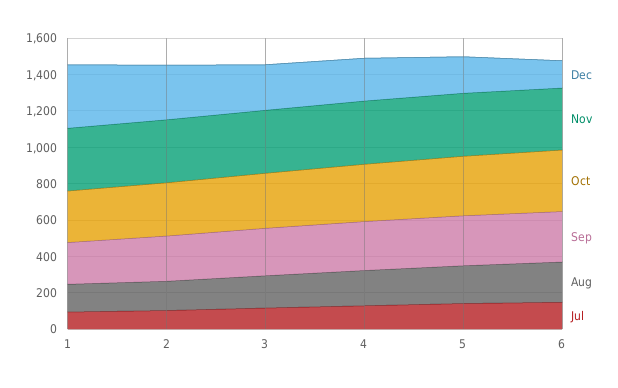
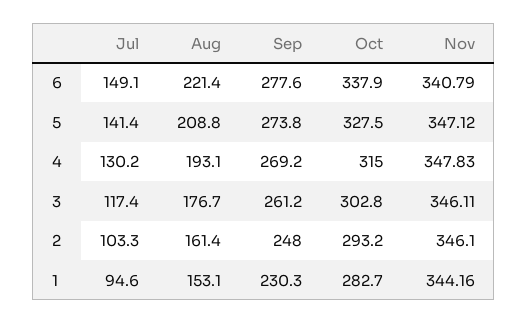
Dec, 1: 350 -> none
Dec, 2: 300 -> none
Dec, 3: 250 -> none
Dec, 4: 250 -> none
Dec, 5: 200 -> none
Dec, 6: 150 -> none

